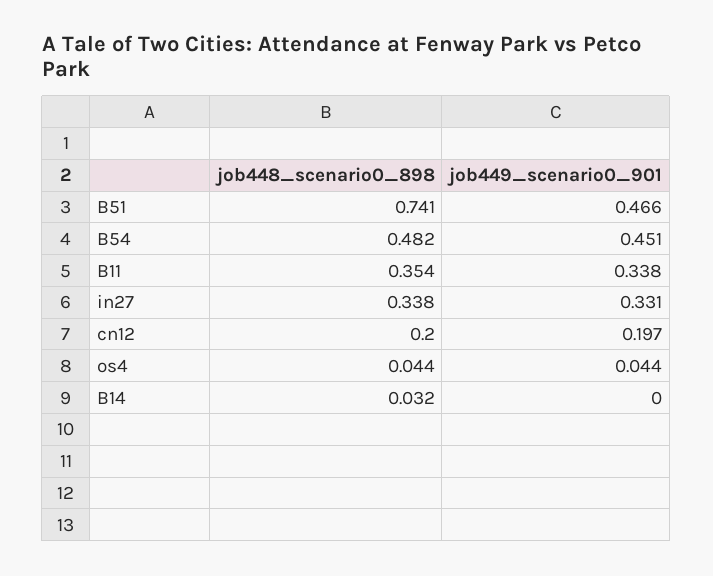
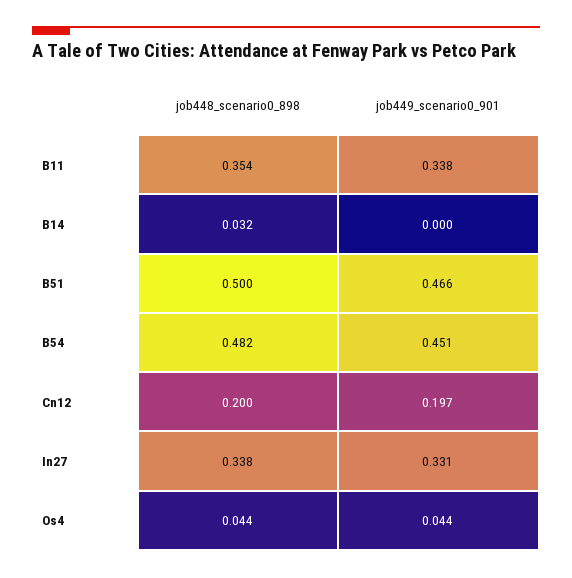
job448_scenario0_898, B51: 0.741 -> 0.5

